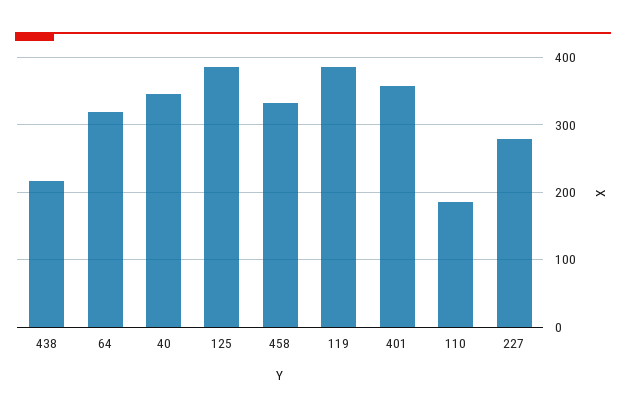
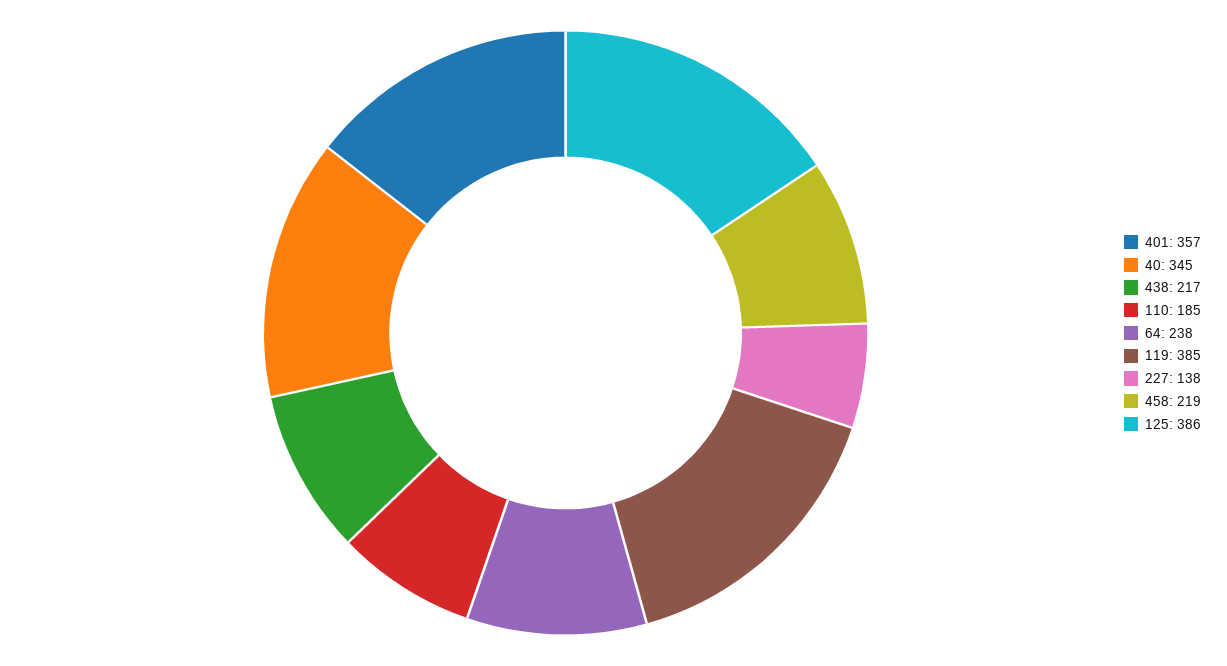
64: 320 -> 238
458: 330 -> 219
227: 280 -> 138

